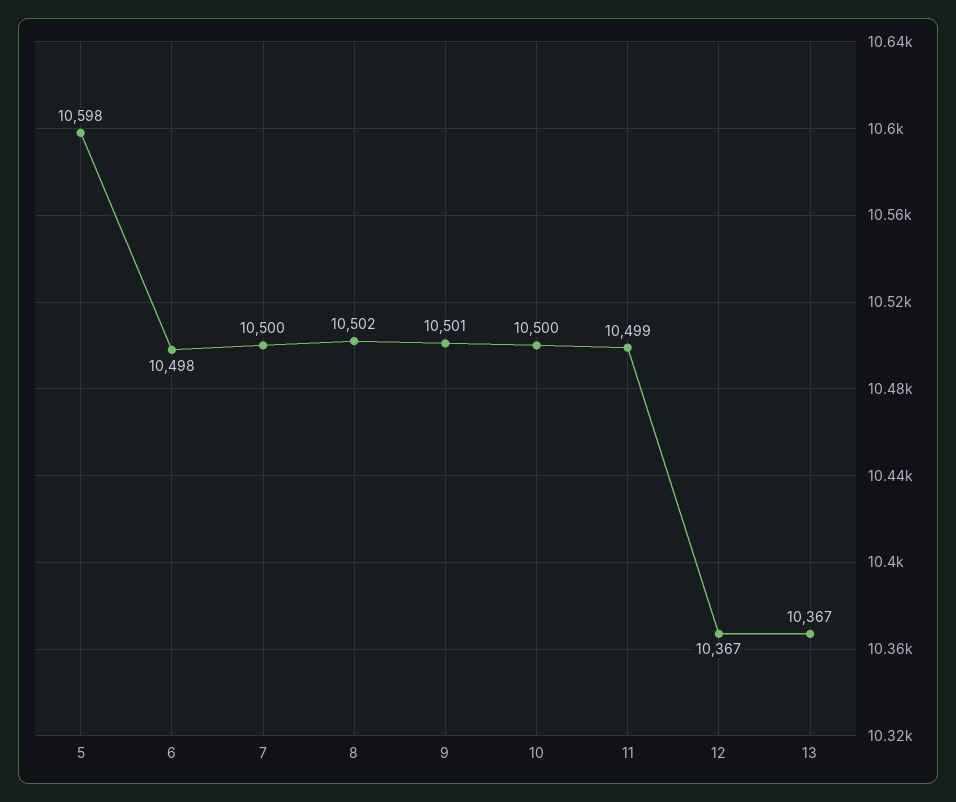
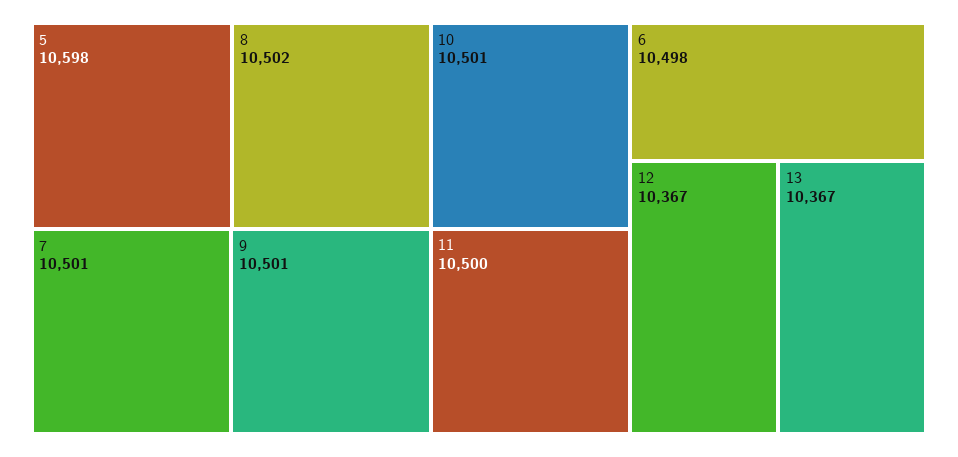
7: 10500 -> 10501
10: 10500 -> 10501
11: 10499 -> 10500

